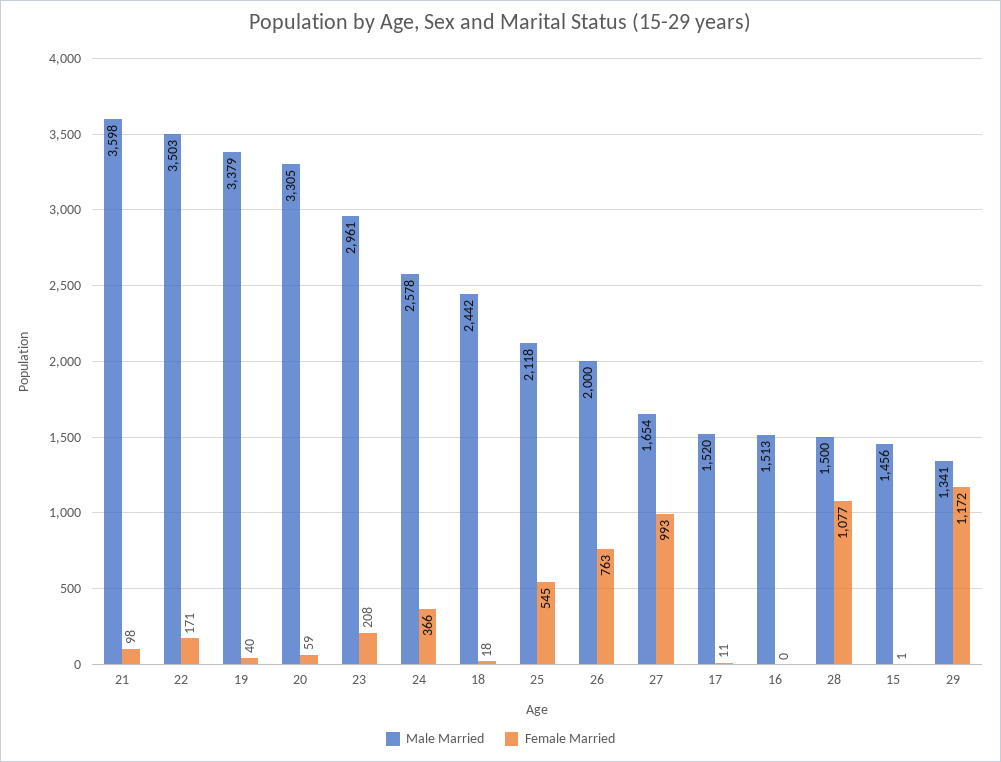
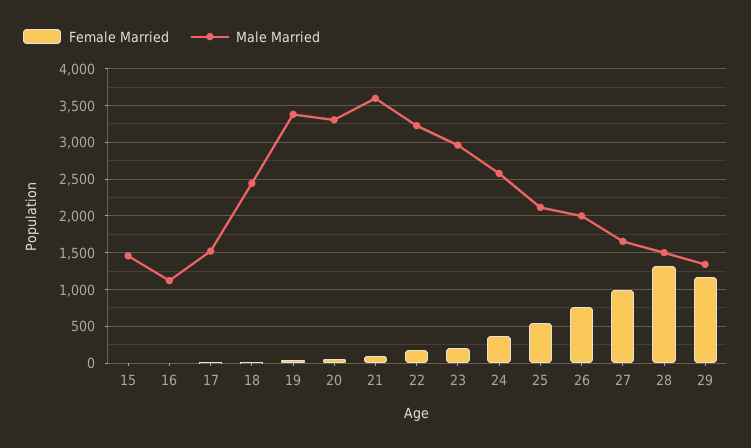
Male Married, 22: 3503 -> 3200
Male Married, 16: 1513 -> 1100
Female Married, 28: 1077 -> 1300

